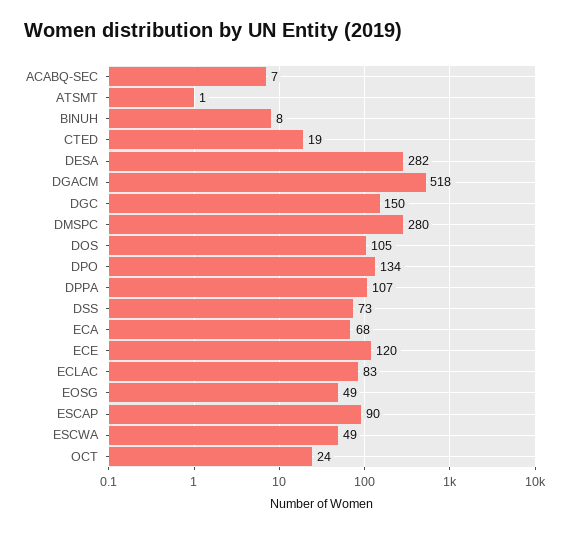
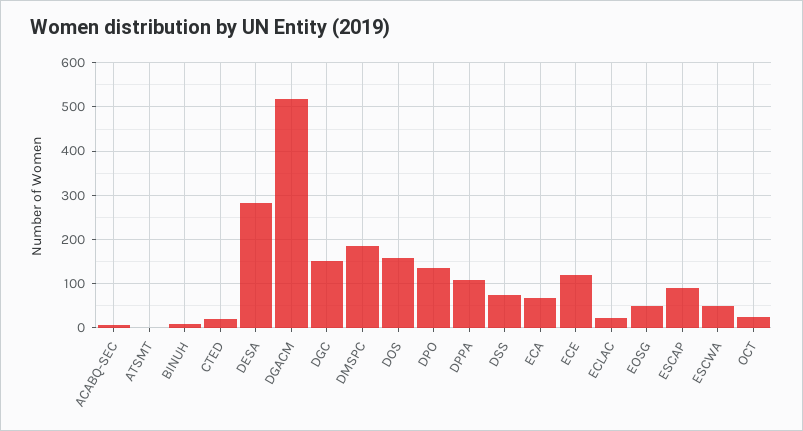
DMSPC: 280 -> 180
DOS: 105 -> 160
ECLAC: 83 -> 20

